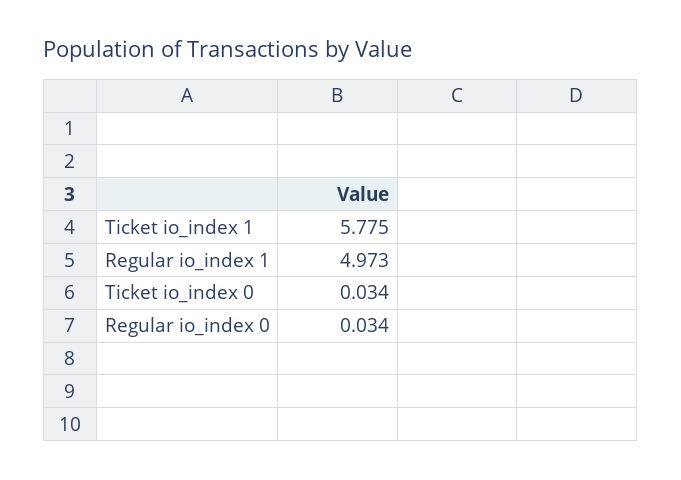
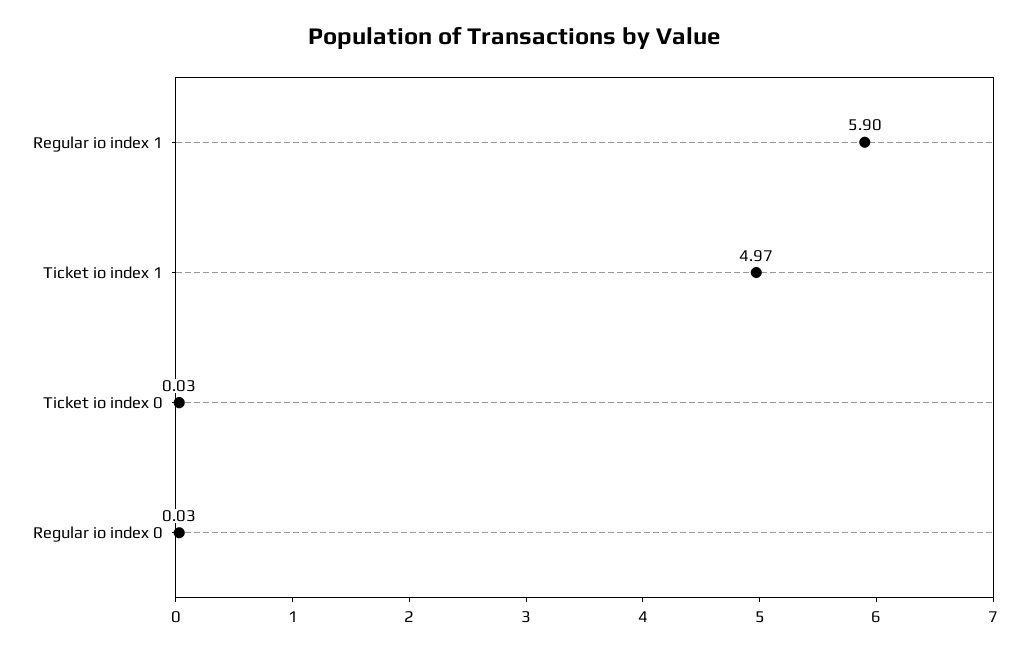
Ticket io_index 1: 5.775 -> 4.97
Regular io_index 1: 4.973 -> 5.9

